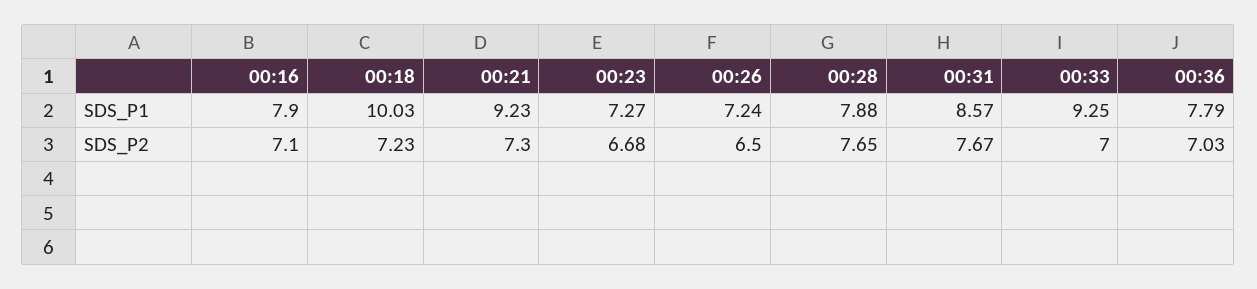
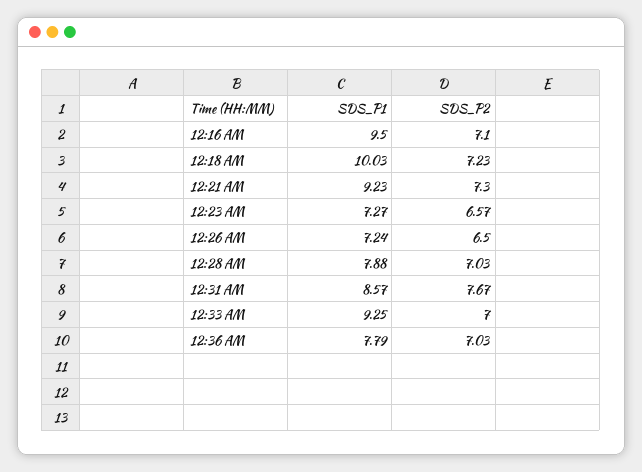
00:16, SDS_P1: 7.9 -> 9.5
00:23, SDS_P2: 6.68 -> 6.57
00:28, SDS_P2: 7.65 -> 7.03

